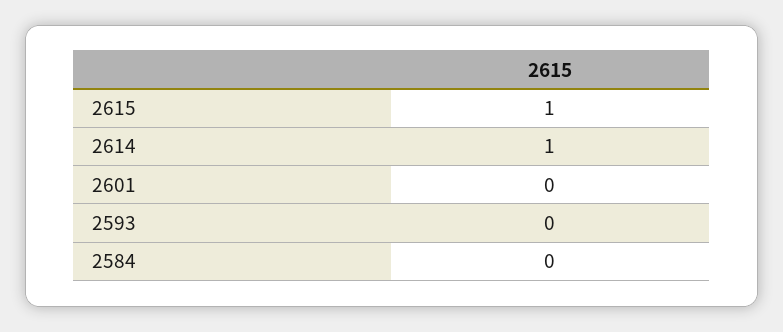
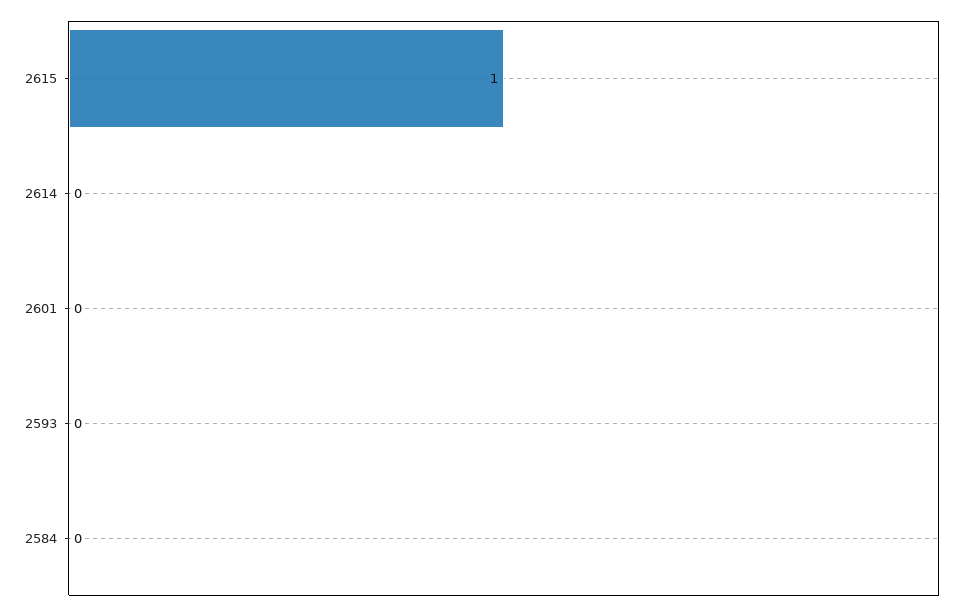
2614: 1 -> 0

